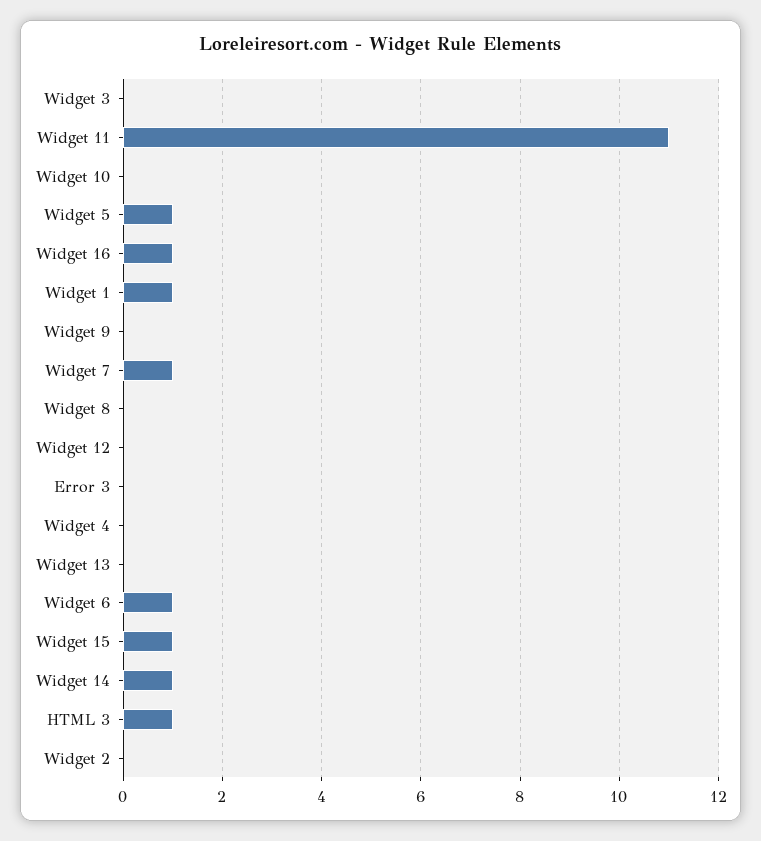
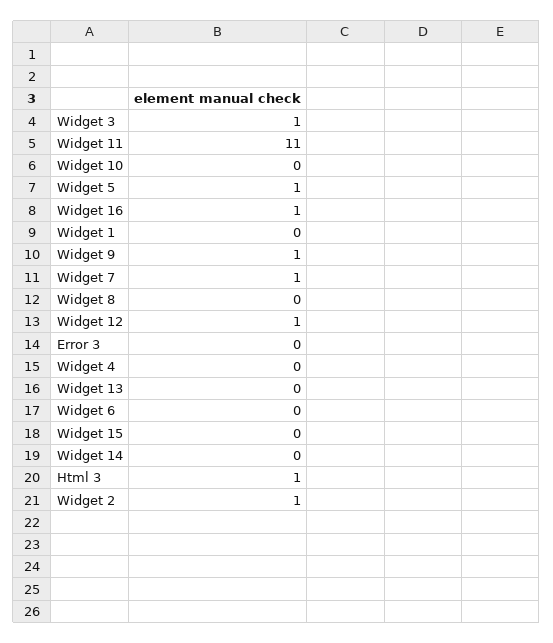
Widget 3: 0 -> 1
Widget 1: 1 -> 0
Widget 9: 0 -> 1
Widget 12: 0 -> 1
Widget 6: 1 -> 0
Widget 15: 1 -> 0
Widget 14: 1 -> 0
Widget 2: 0 -> 1

